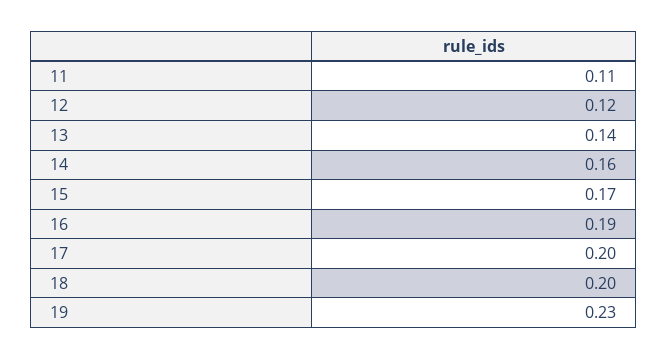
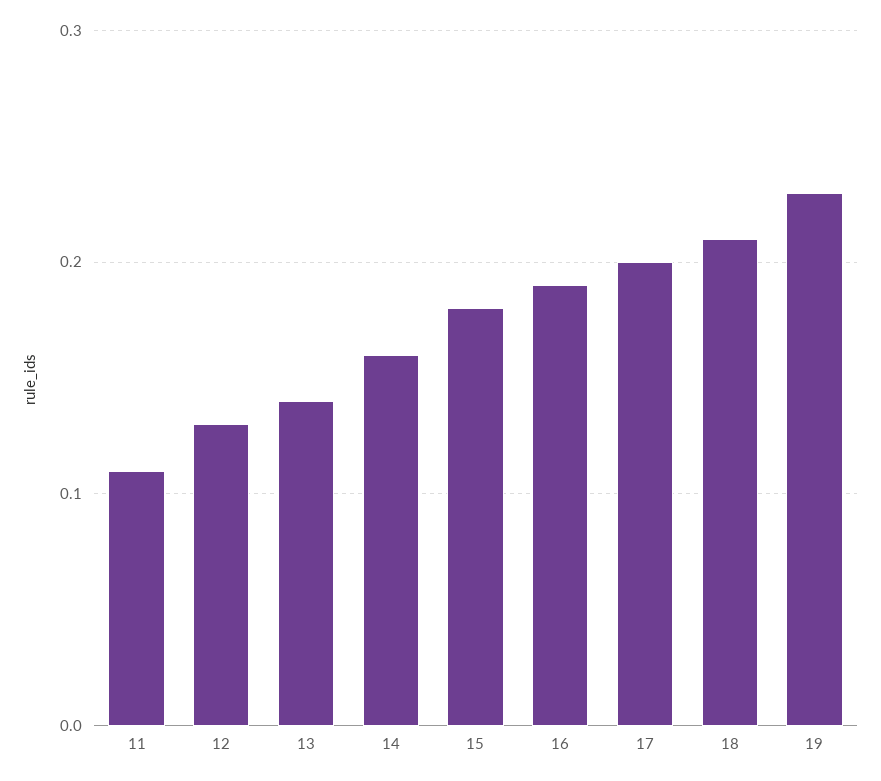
12: 0.12 -> 0.13
15: 0.17 -> 0.18
18: 0.2 -> 0.21

